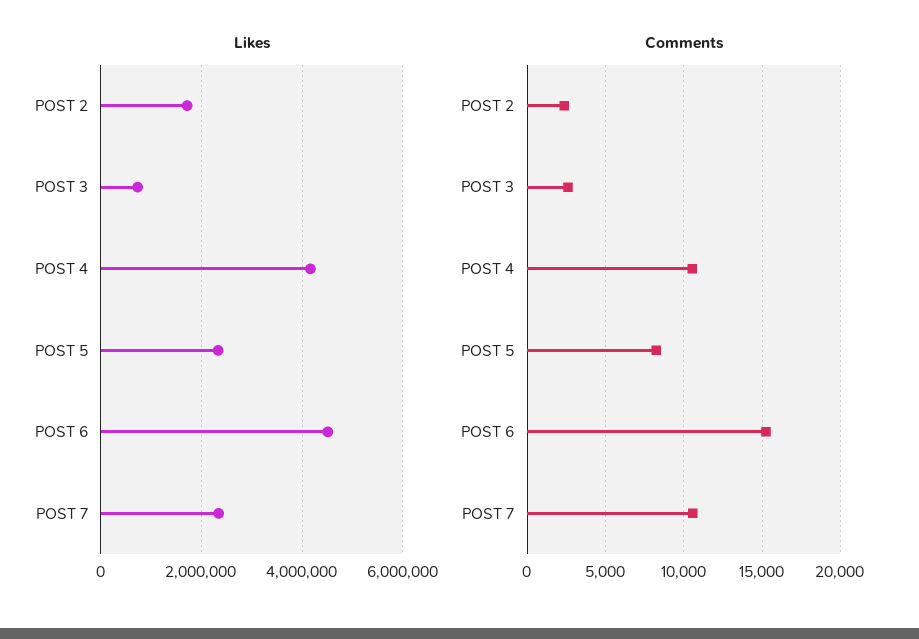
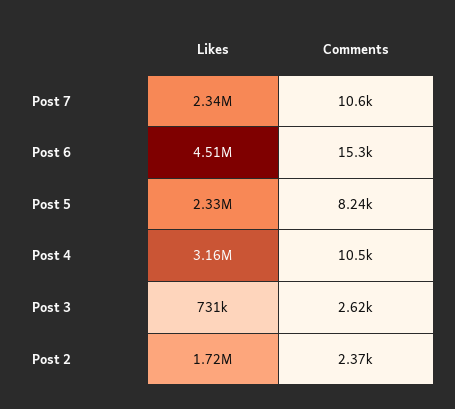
Likes, POST 4: 4200000 -> 3160000

